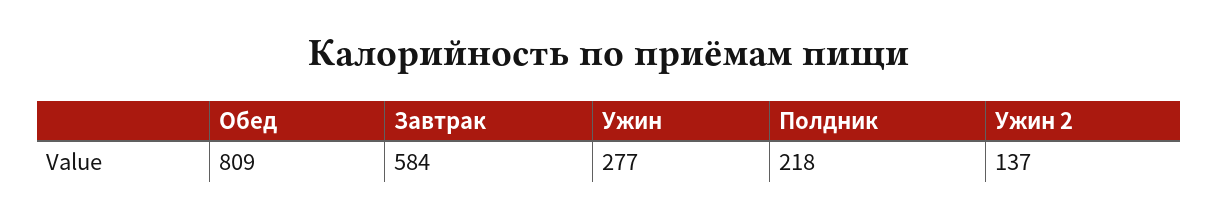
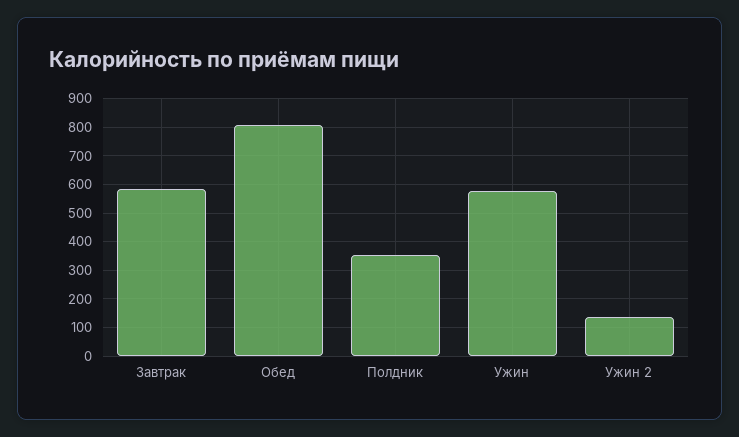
Ужин: 277 -> 575
Полдник: 218 -> 350

